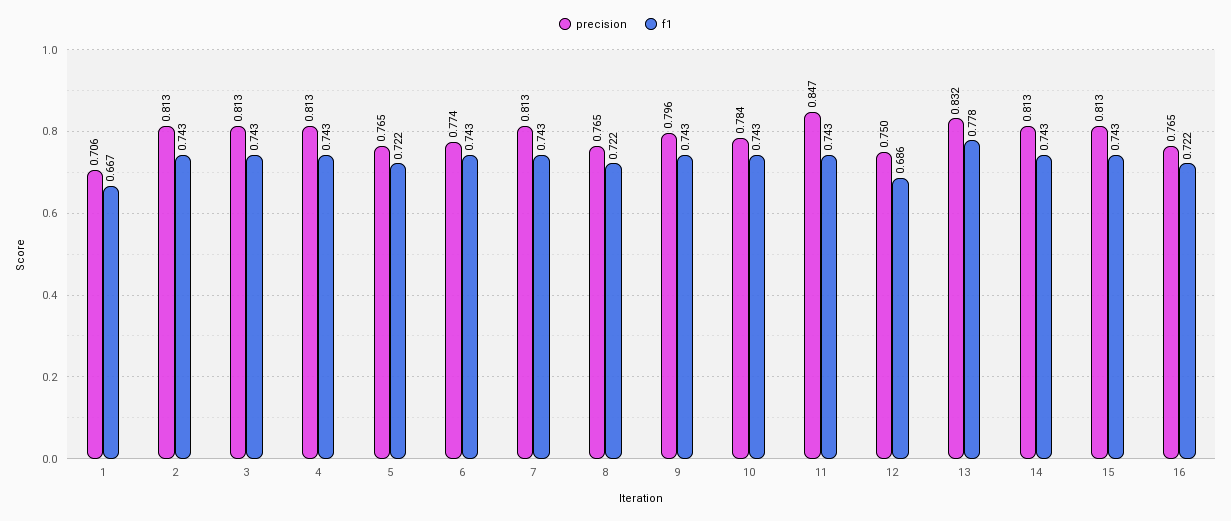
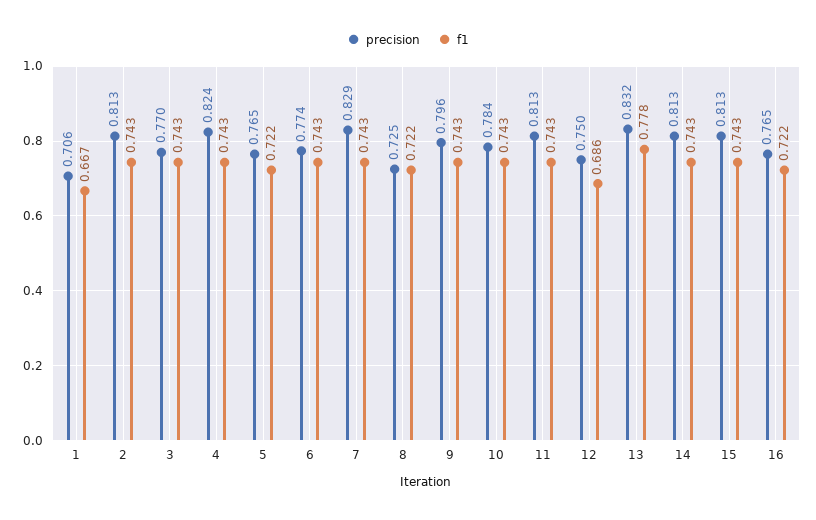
precision, 3: 0.813 -> 0.77
precision, 4: 0.813 -> 0.824
precision, 7: 0.813 -> 0.829
precision, 8: 0.765 -> 0.725
precision, 11: 0.847 -> 0.813

